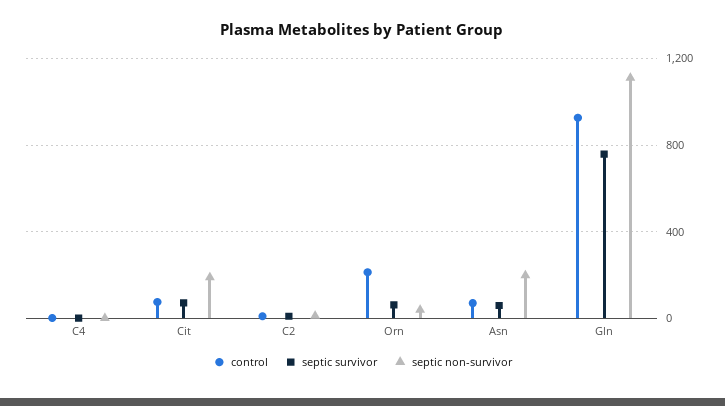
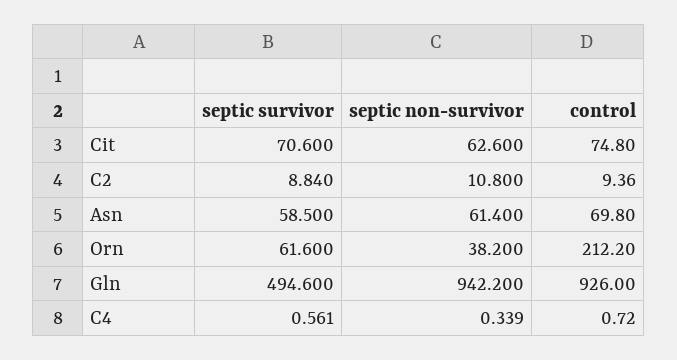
septic non-survivor, Cit: 200 -> 62.6
septic non-survivor, Asn: 200 -> 61.4
septic survivor, Gln: 750 -> 494.6
septic non-survivor, Gln: 1100 -> 942.2

